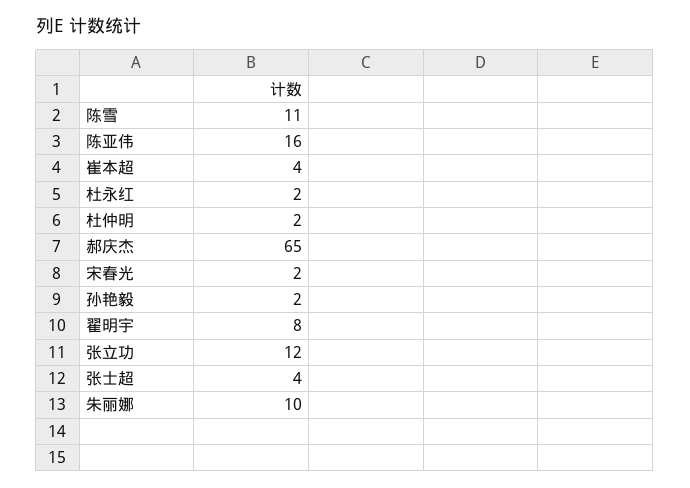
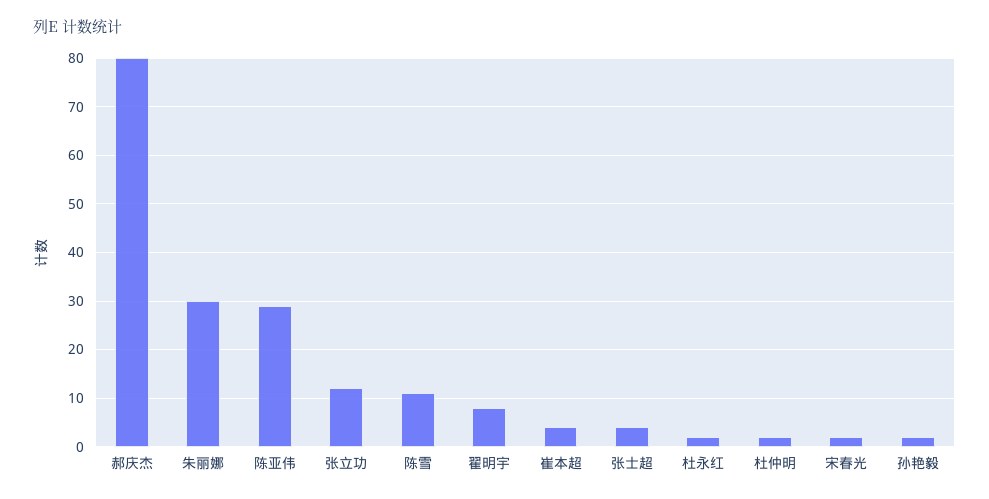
陈亚伟: 16 -> 30
郝庆杰: 65 -> 80
朱丽娜: 10 -> 30

